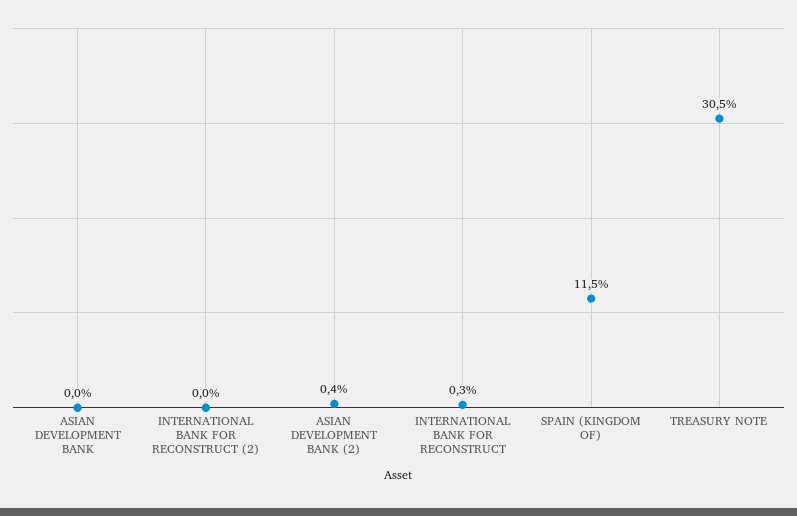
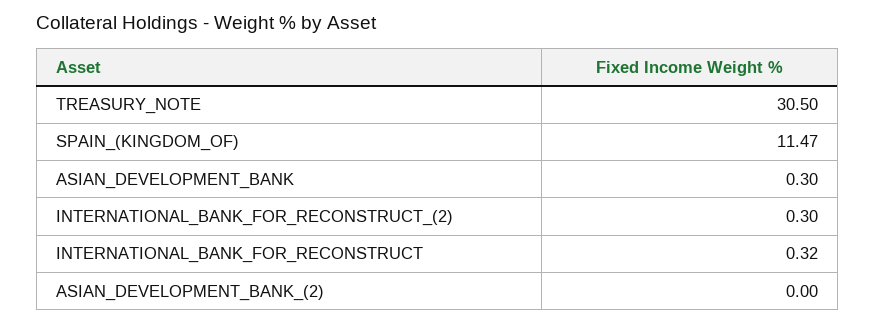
ASIAN DEVELOPMENT BANK: 0 -> 0.3
INTERNATIONAL BANK FOR RECONSTRUCT (2): 0 -> 0.3
ASIAN DEVELOPMENT BANK (2): 0.4 -> 0

